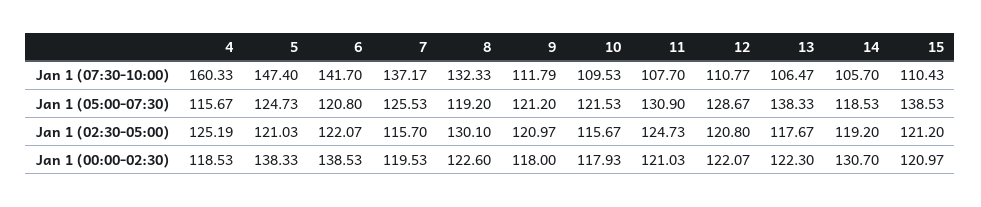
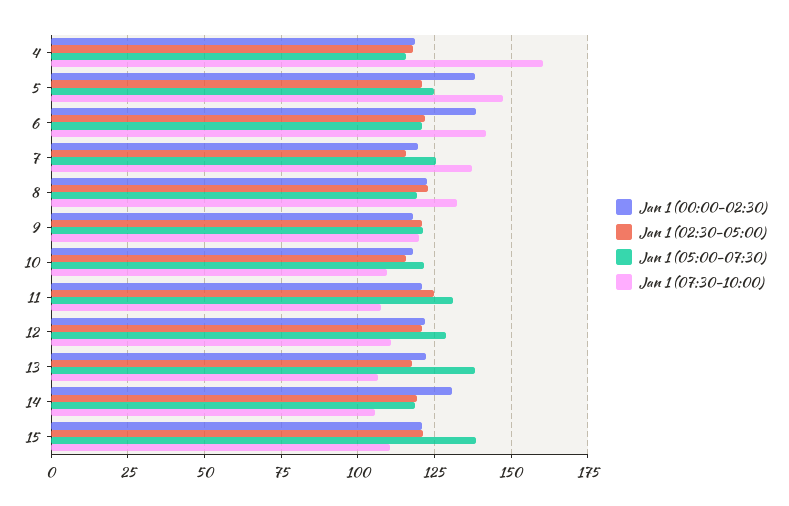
Jan 1 (07:30-10:00), 9: 111.79 -> 120
Jan 1 (02:30-05:00), 4: 125.19 -> 117.5
Jan 1 (02:30-05:00), 8: 130.1 -> 122.5

